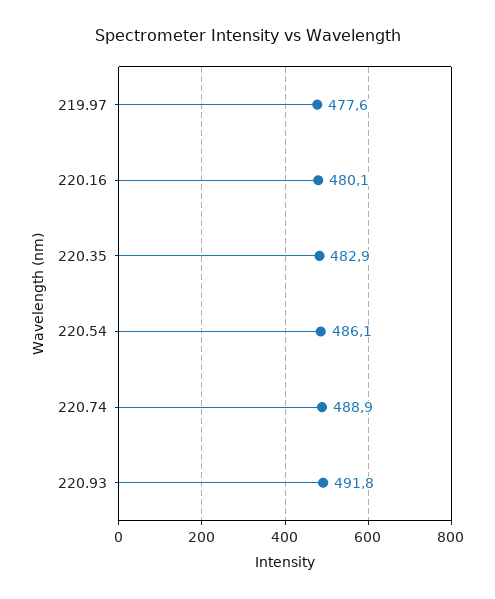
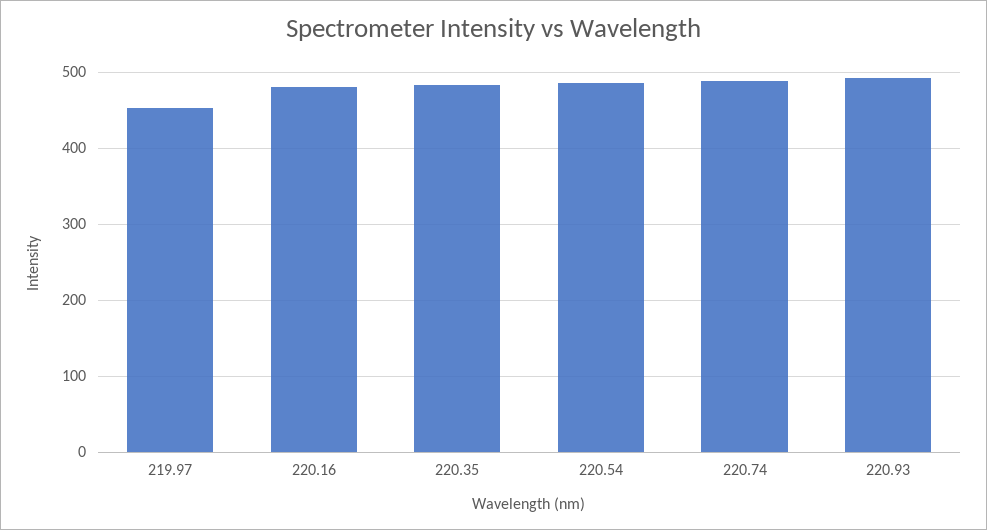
219.97: 477.6 -> 450

